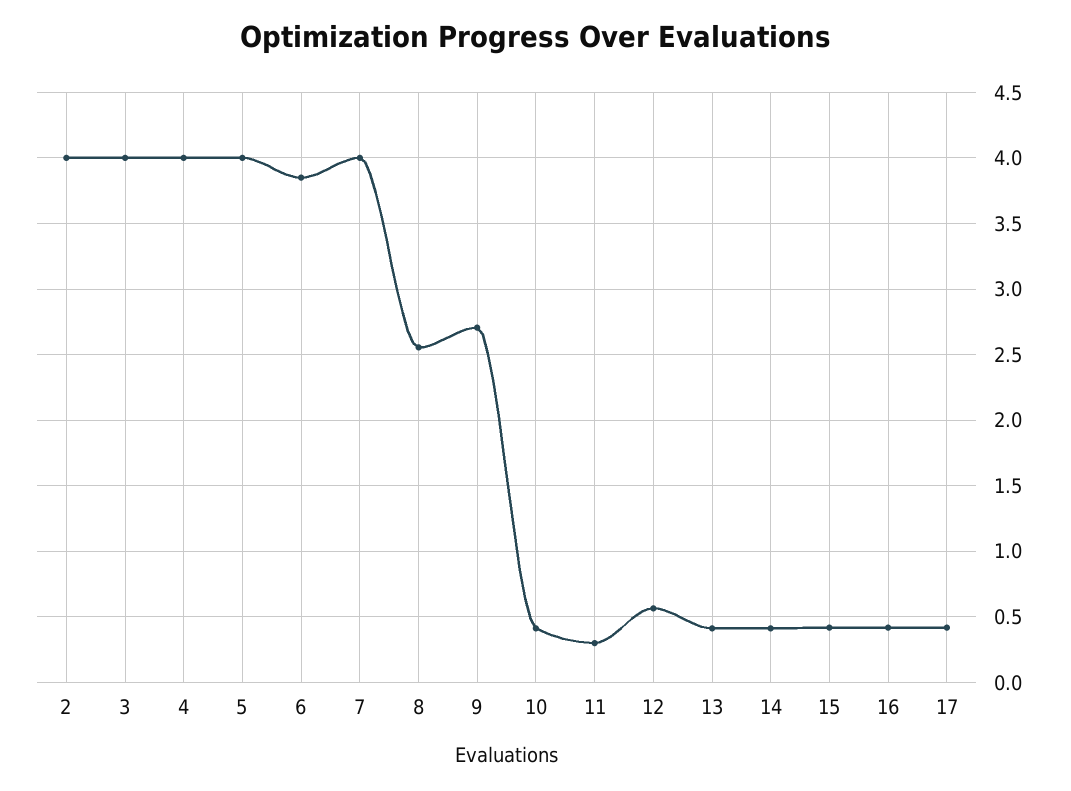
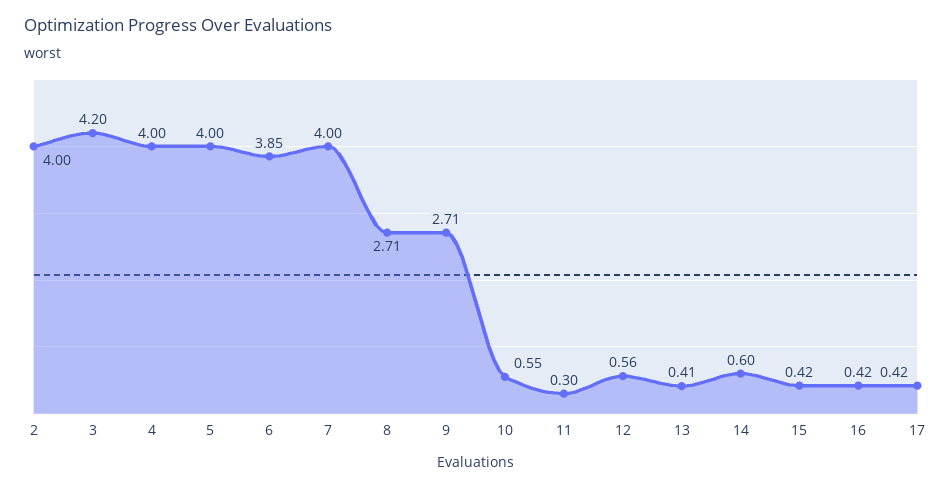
3: 4 -> 4.2
8: 2.55 -> 2.71
10: 0.4 -> 0.55
14: 0.4 -> 0.6

